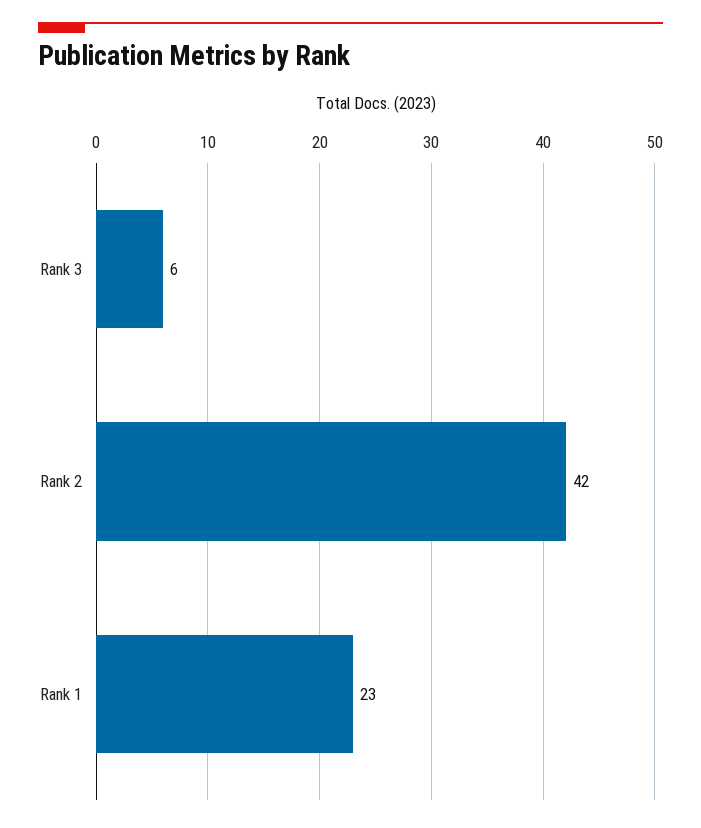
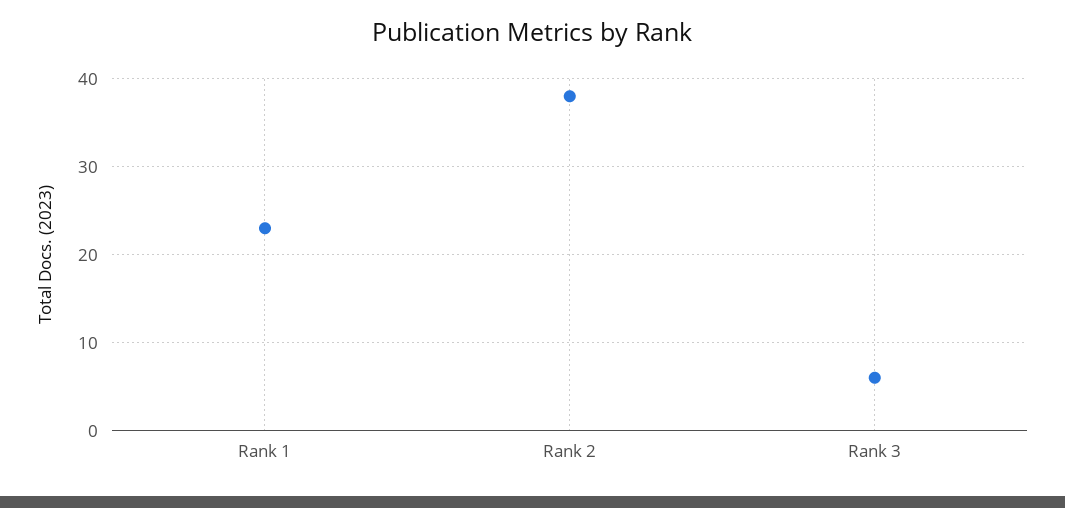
Rank 2: 42 -> 38

